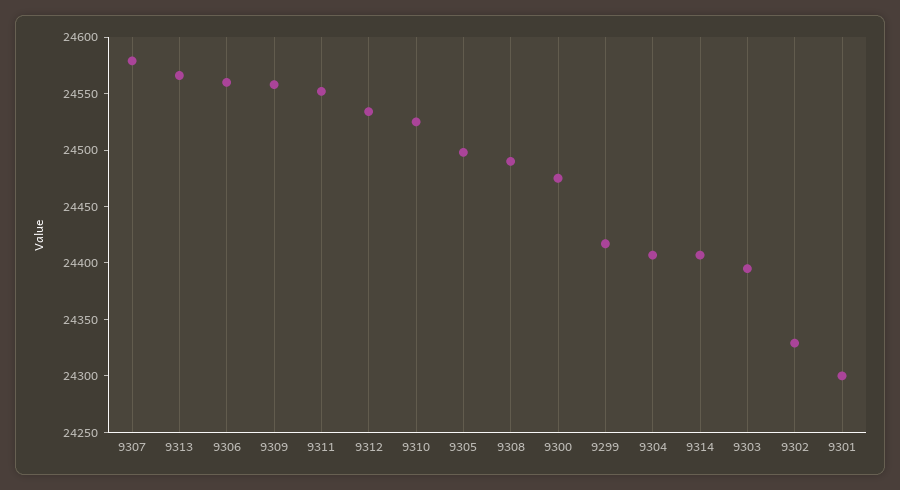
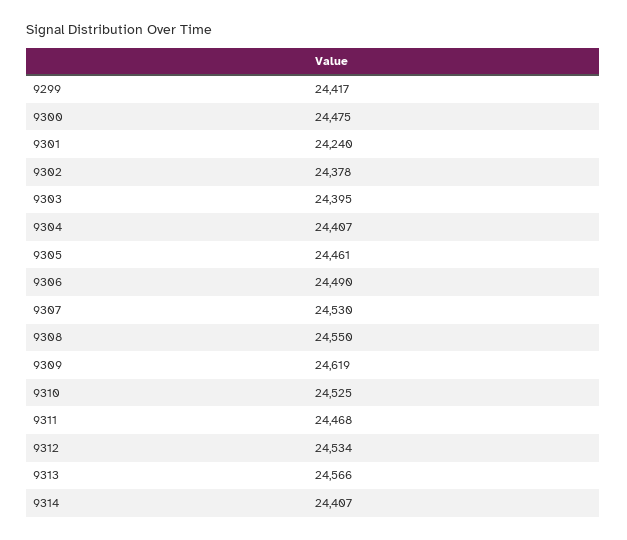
9307: 24580 -> 24530
9306: 24560 -> 24490
9309: 24560 -> 24619
9311: 24550 -> 24468
9305: 24500 -> 24461
9308: 24490 -> 24550
9302: 24330 -> 24378
9301: 24300 -> 24240

